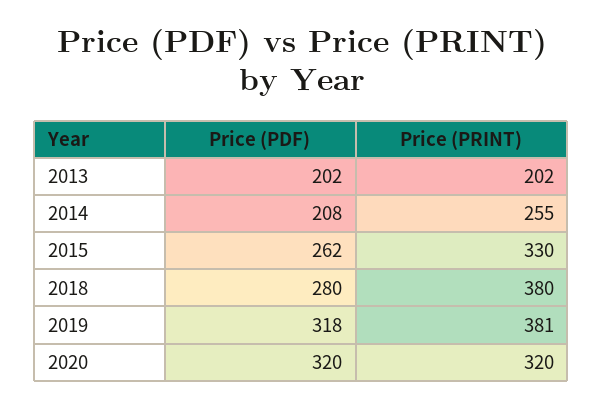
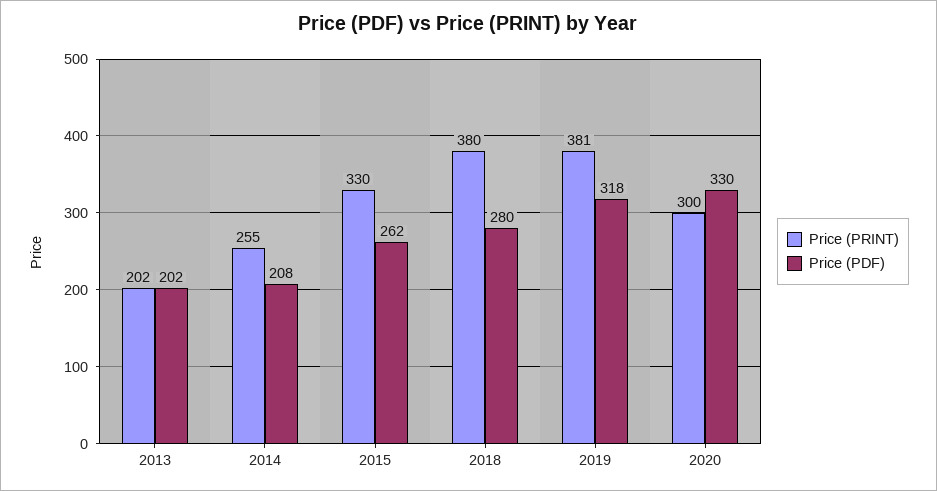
Price (PDF), 2020: 320 -> 330
Price (PRINT), 2020: 320 -> 300

